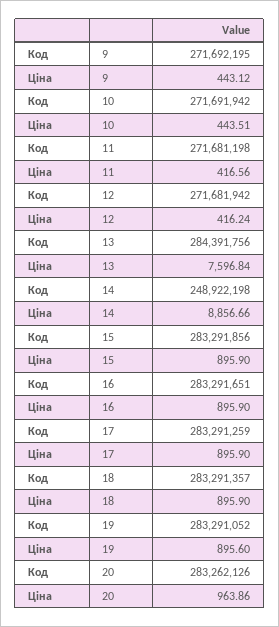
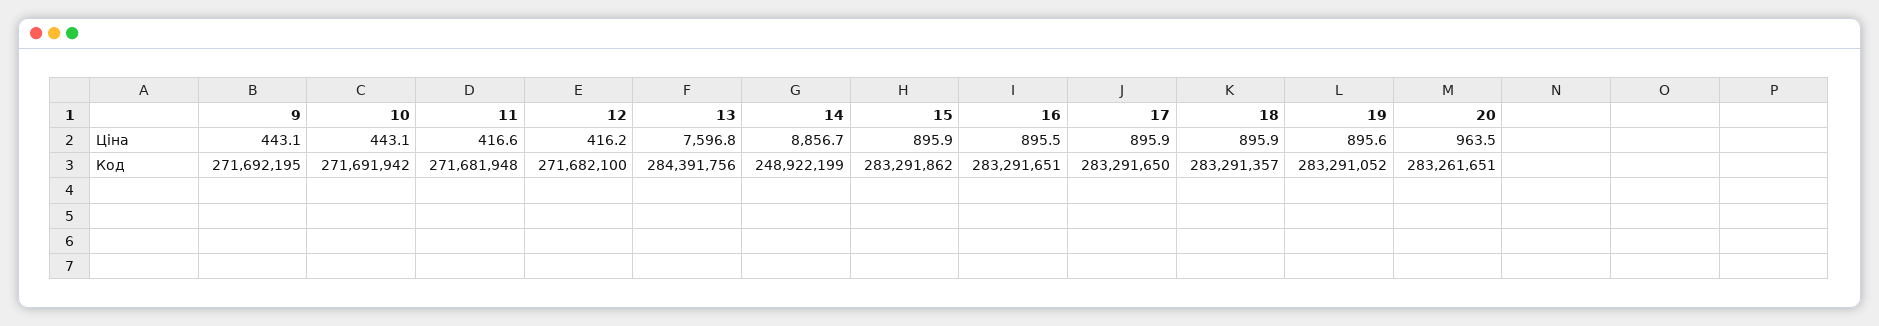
Ціна, 10: 443.51 -> 443.1
Код, 11: 271681198 -> 271681948
Код, 12: 271681942 -> 271682100
Код, 14: 248922198 -> 248922199
Код, 15: 283291856 -> 283291862
Ціна, 16: 895.9 -> 895.5
Код, 17: 283291259 -> 283291650
Код, 20: 283262126 -> 283261651
Ціна, 20: 963.86 -> 963.5

